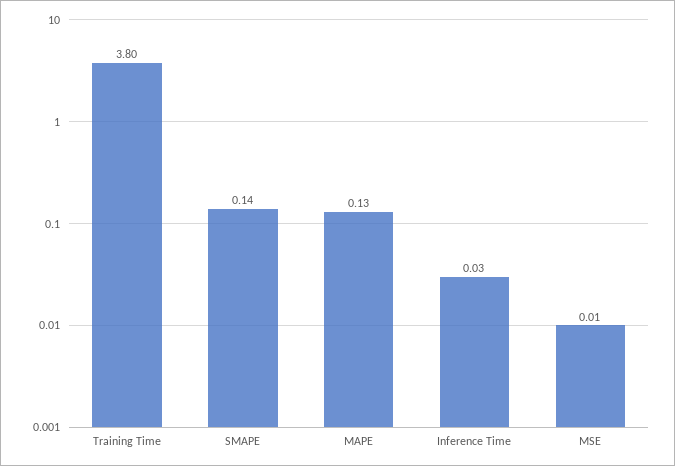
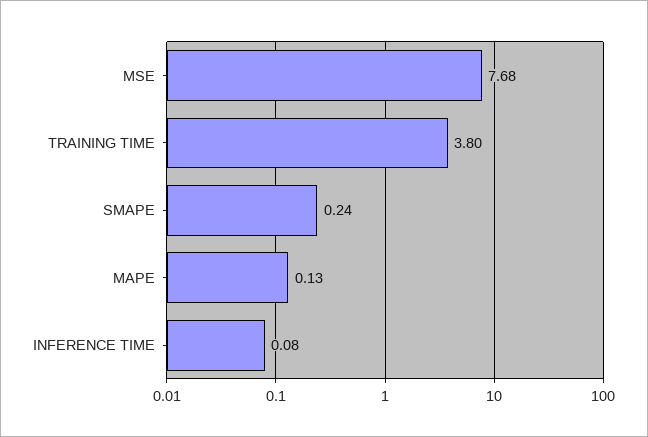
SMAPE: 0.14 -> 0.24
Inference Time: 0.03 -> 0.08
MSE: 0.01 -> 7.68

